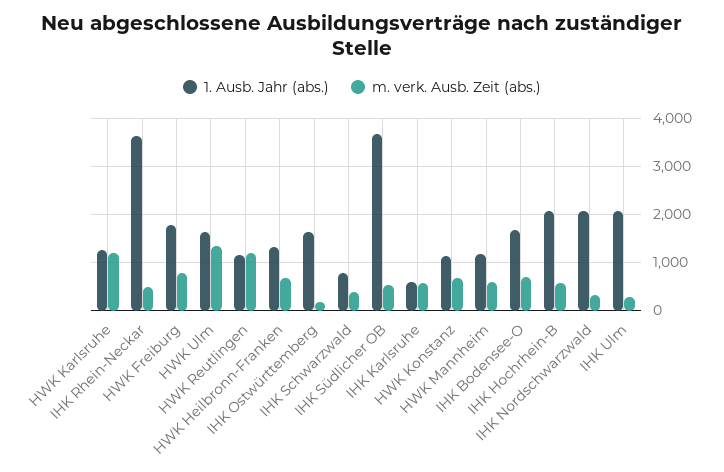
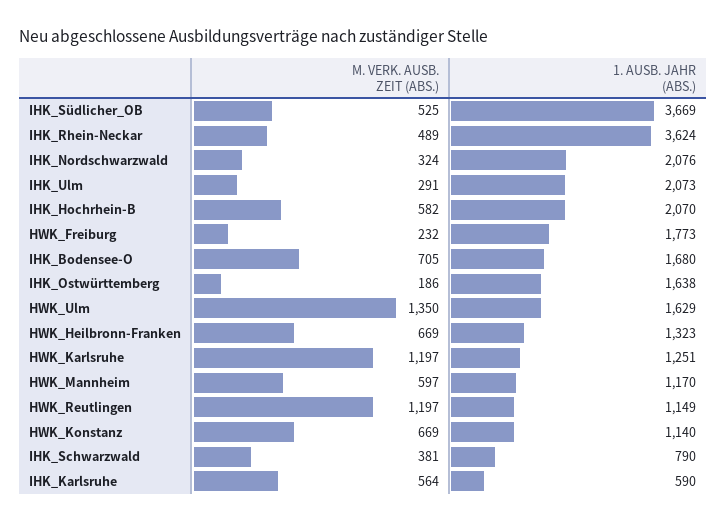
m. verk. Ausb. Zeit (abs.), HWK Freiburg: 800 -> 232

